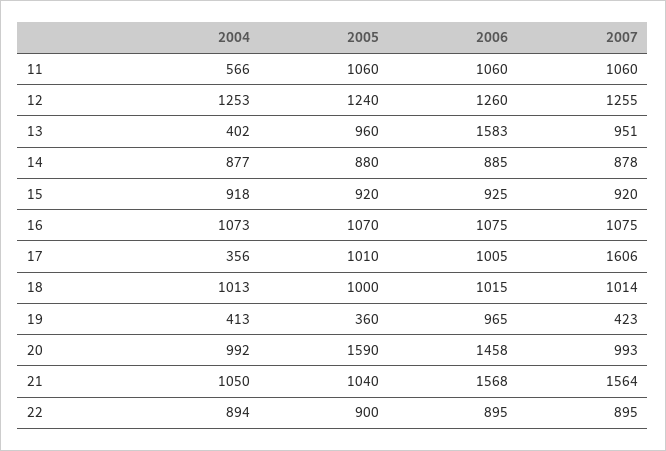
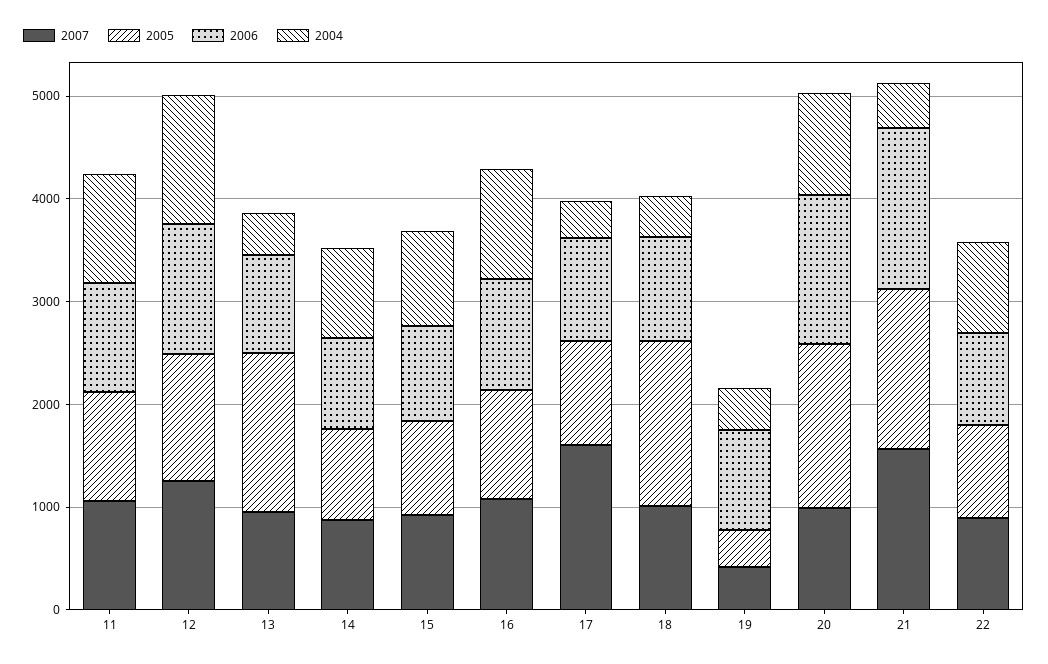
2004, 11: 566 -> 1000
2005, 13: 960 -> 1600
2006, 13: 1583 -> 1000
2004, 18: 1013 -> 400
2005, 18: 1000 -> 1600
2004, 21: 1050 -> 400
2005, 21: 1040 -> 1600

